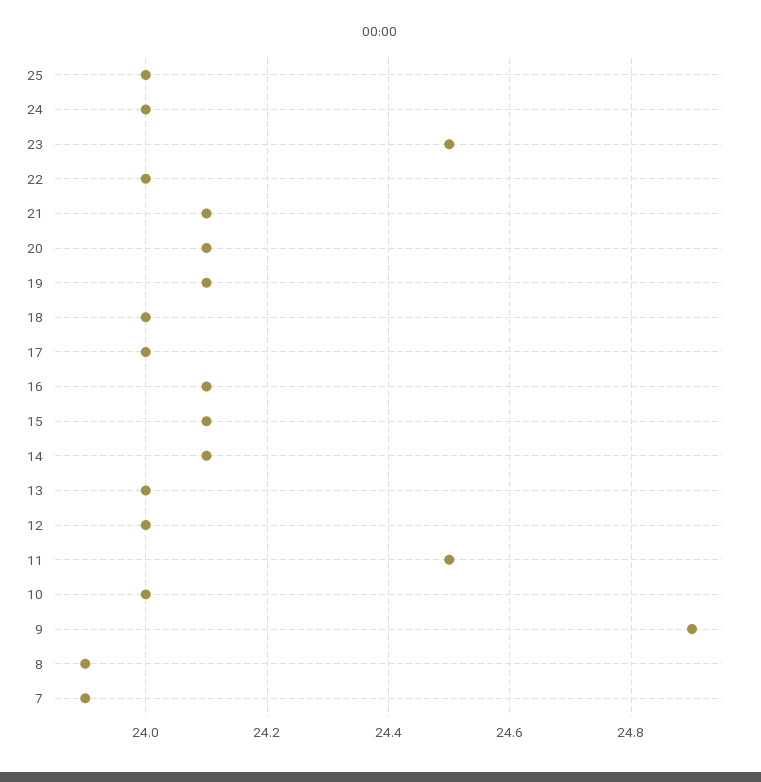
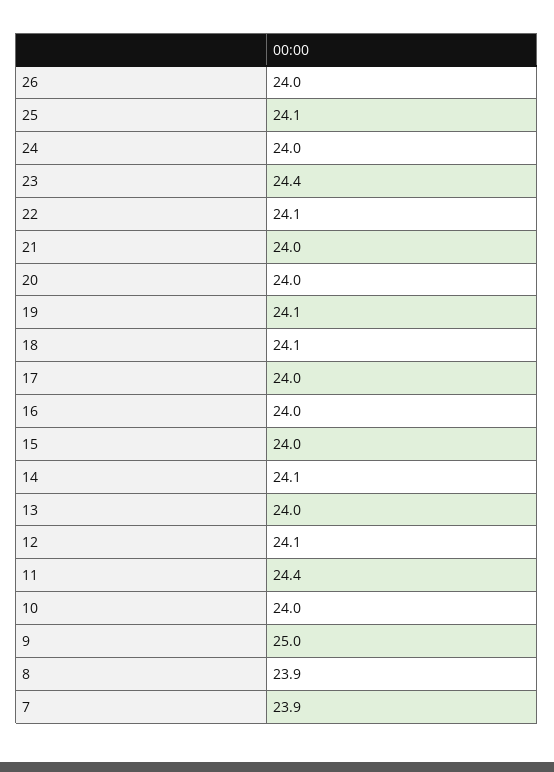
25: 24 -> 24.1
23: 24.5 -> 24.4
22: 24 -> 24.1
21: 24.1 -> 24
20: 24.1 -> 24
18: 24 -> 24.1
16: 24.1 -> 24
15: 24.1 -> 24
12: 24 -> 24.1
11: 24.5 -> 24.4
9: 24.9 -> 25
26: none -> 24

